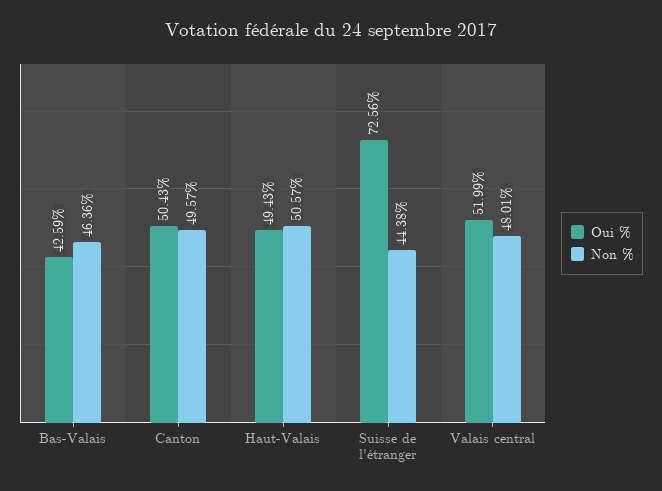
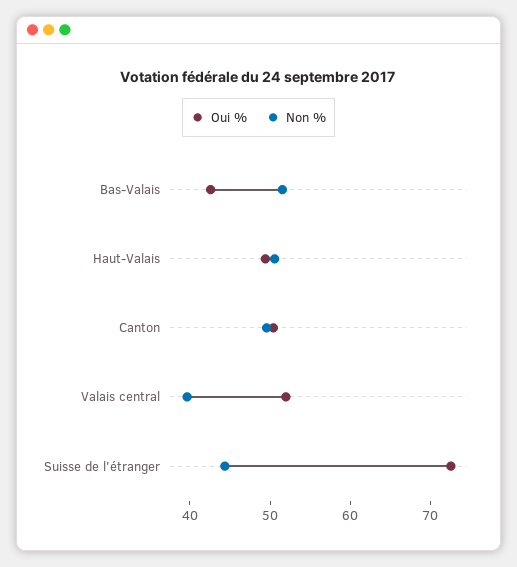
Non %, Bas-Valais: 46.36 -> 52
Non %, Valais central: 48.01 -> 40

